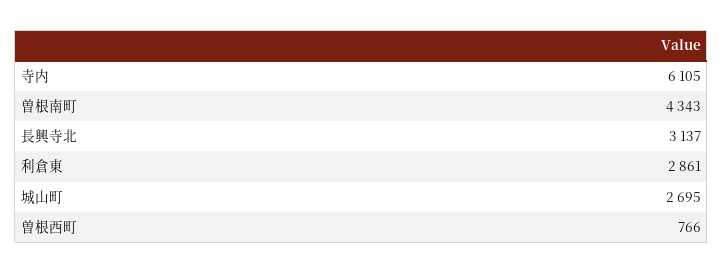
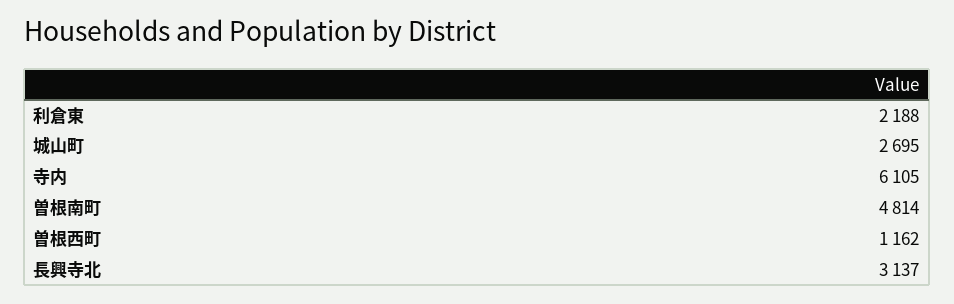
曽根南町: 4343 -> 4814
利倉東: 2861 -> 2188
曽根西町: 766 -> 1162

